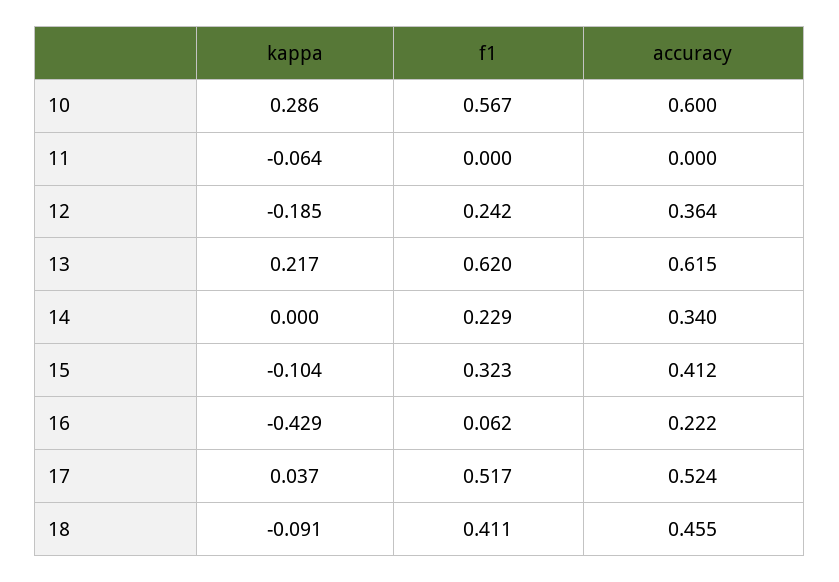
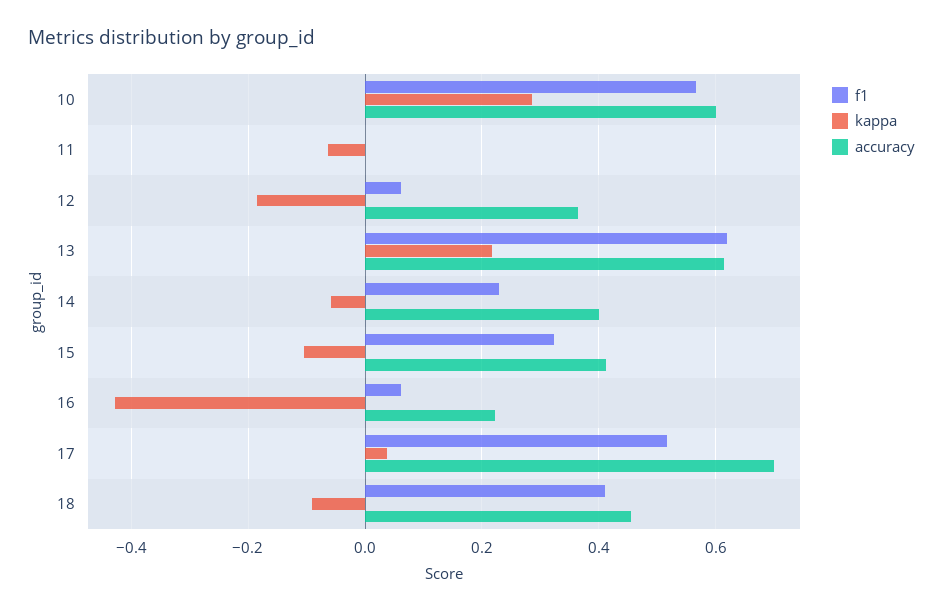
f1, 12: 0.242 -> 0.06
kappa, 14: 0 -> -0.06
accuracy, 14: 0.34 -> 0.4
accuracy, 17: 0.524 -> 0.7

